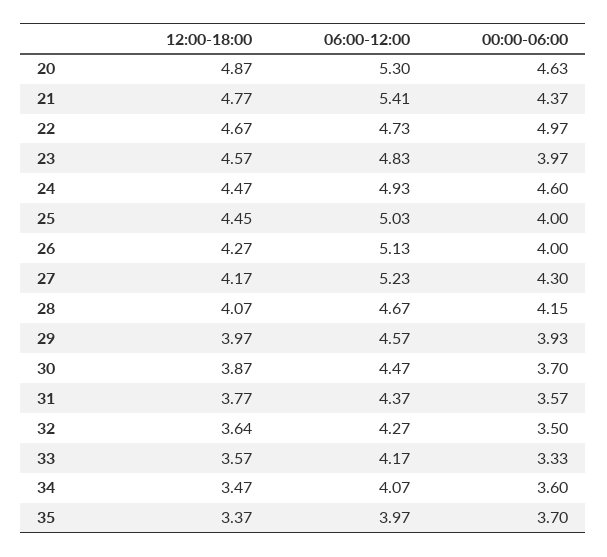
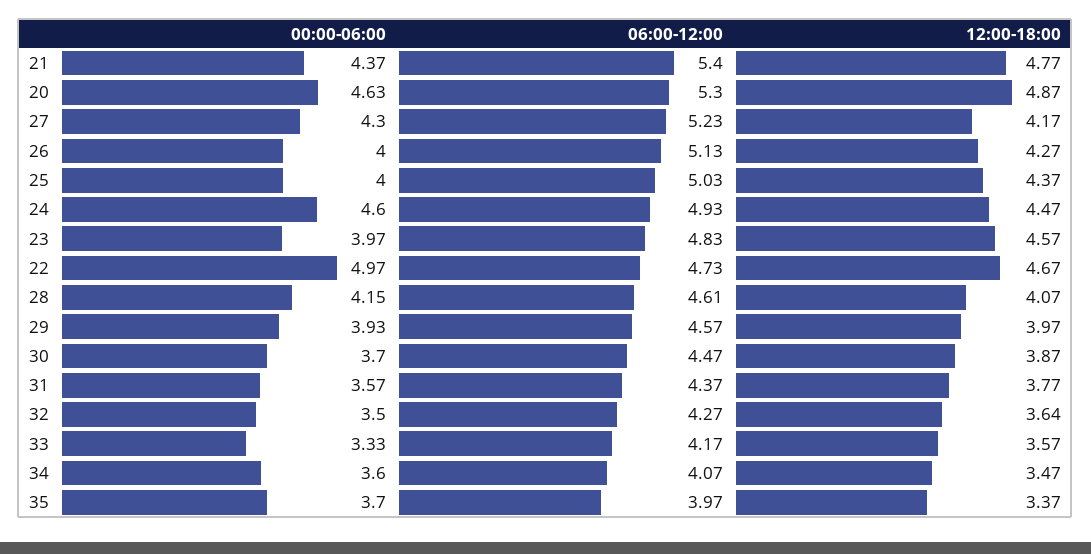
06:00-12:00, 21: 5.41 -> 5.4
12:00-18:00, 25: 4.45 -> 4.37
06:00-12:00, 28: 4.67 -> 4.61

